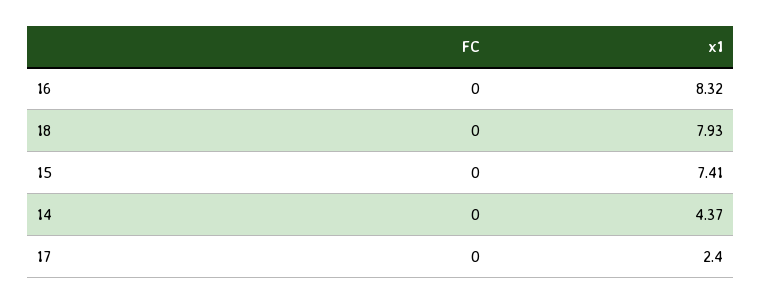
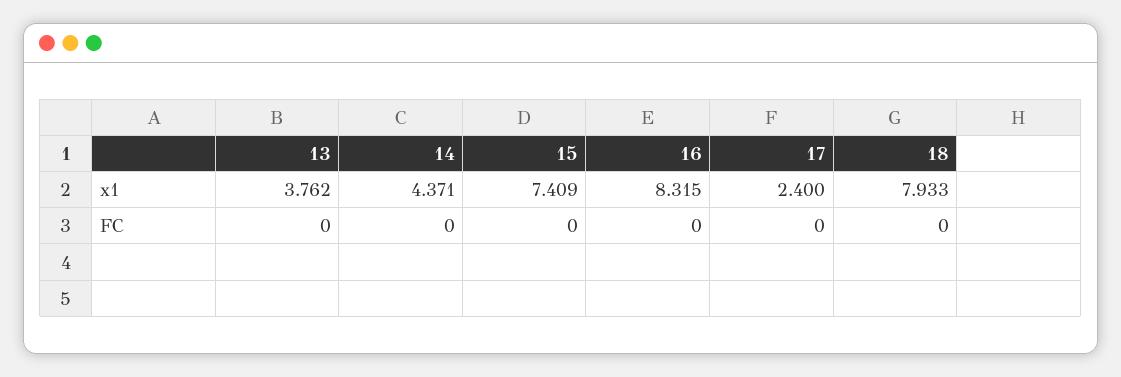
x1, 13: none -> 3.762
FC, 13: none -> 0

